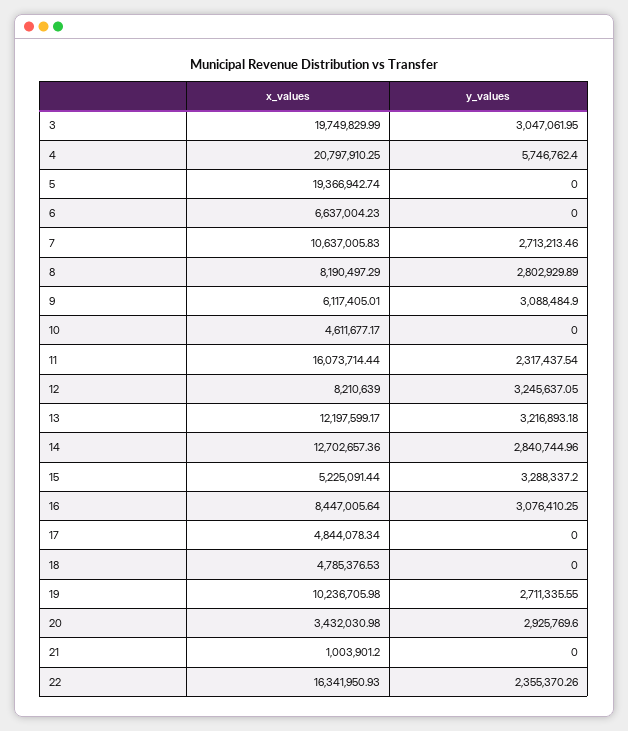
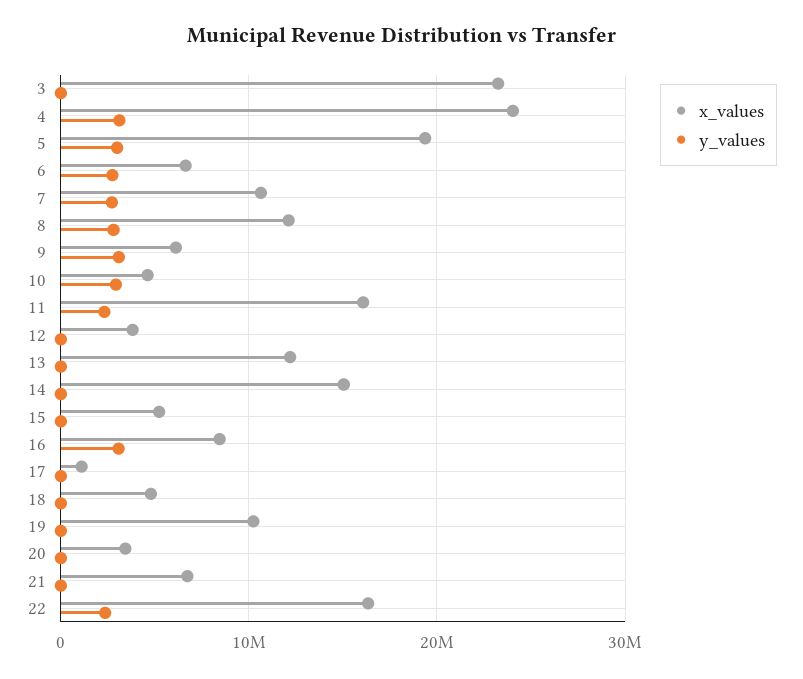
x_values, 3: 19749829.99 -> 23000000
y_values, 3: 3047061.95 -> 0
x_values, 4: 20797910.25 -> 24000000
y_values, 4: 5746762.4 -> 3000000
y_values, 5: 0 -> 3000000
y_values, 6: 0 -> 3000000
x_values, 8: 8190497.29 -> 12000000
y_values, 10: 0 -> 3000000
x_values, 12: 8210639 -> 4000000
y_values, 12: 3245637.05 -> 0
y_values, 13: 3216893.18 -> 0
x_values, 14: 12702657.36 -> 15000000
y_values, 14: 2840744.96 -> 0
y_values, 15: 3288337.2 -> 0
x_values, 17: 4844078.34 -> 1000000
y_values, 19: 2711335.55 -> 0
y_values, 20: 2925769.6 -> 0
x_values, 21: 1003901.2 -> 7000000

